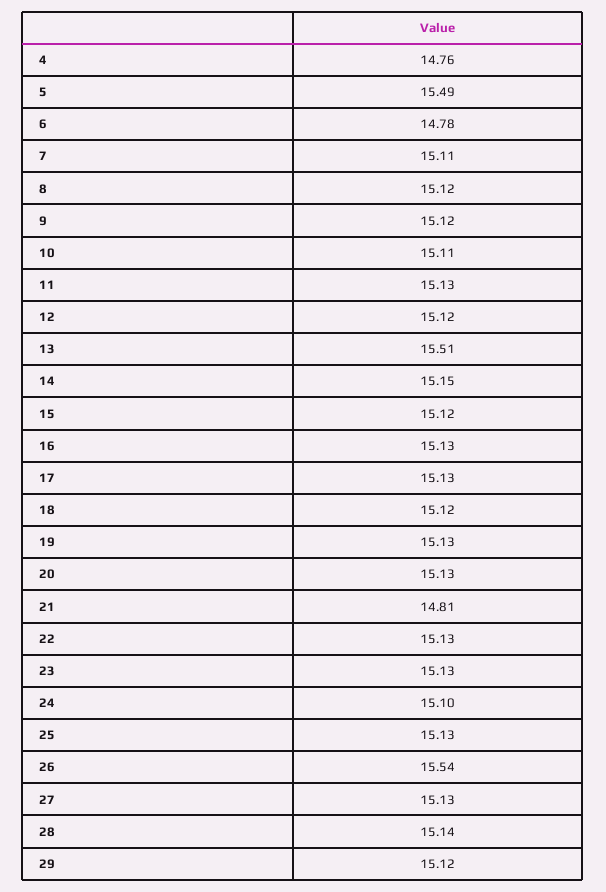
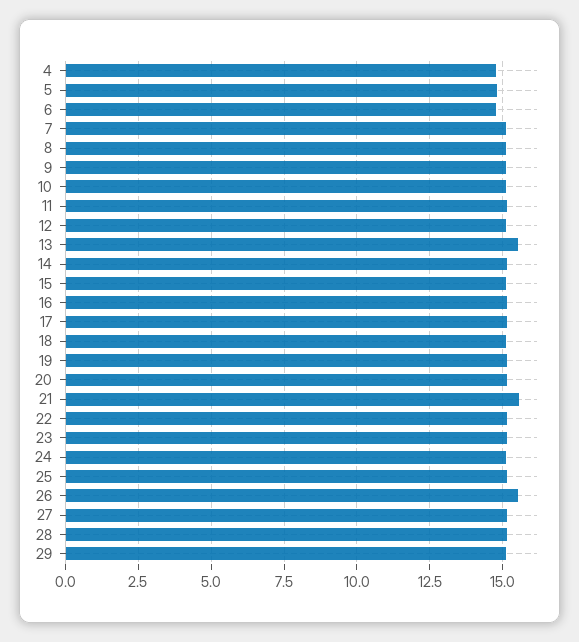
5: 15.49 -> 14.75
21: 14.81 -> 15.5

